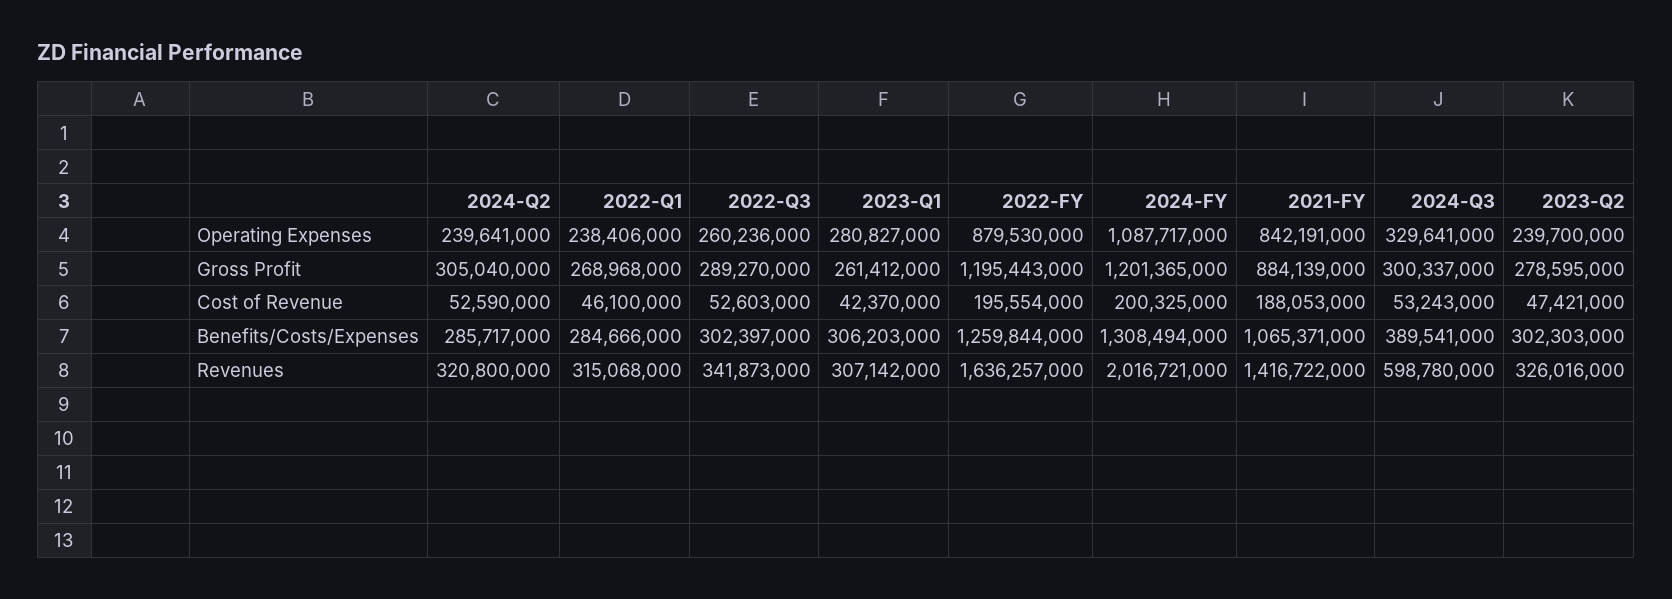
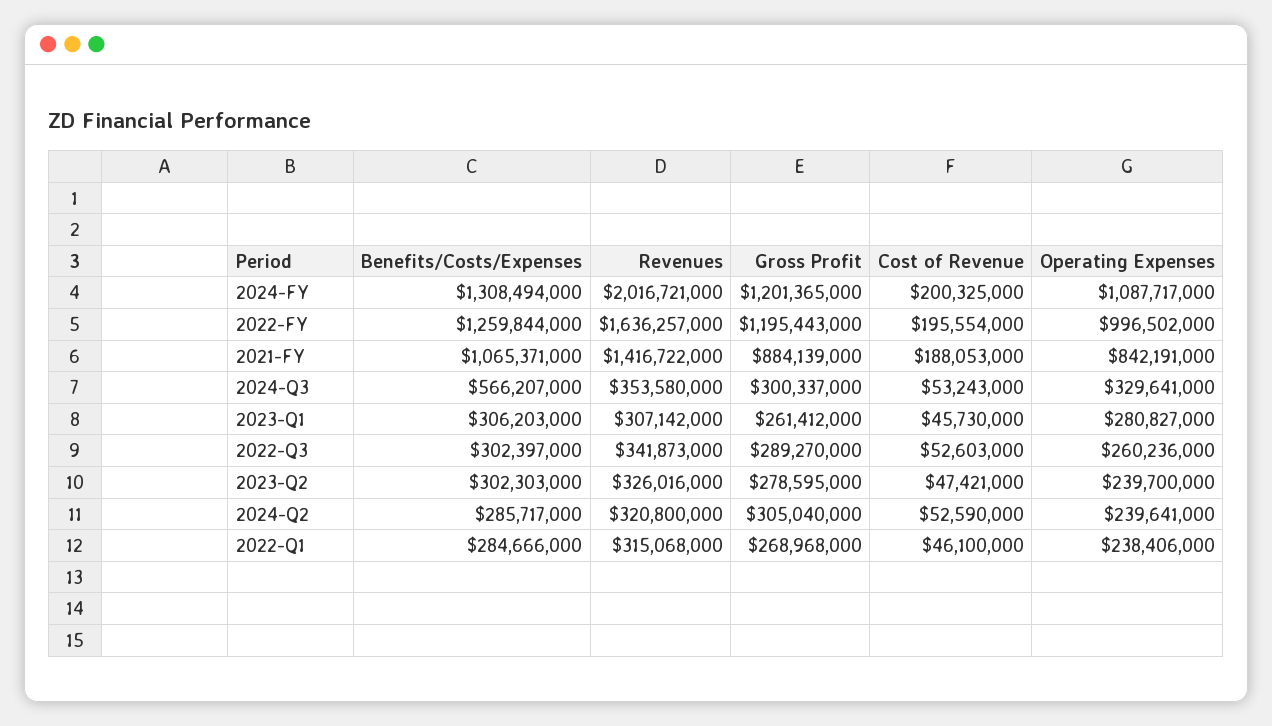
2022-FY, Operating Expenses: 879530000 -> 996502000
2023-Q1, Cost of Revenue: 42370000 -> 45730000
2024-Q3, Benefits/Costs/Expenses: 389541000 -> 566207000
2024-Q3, Revenues: 598780000 -> 353580000

